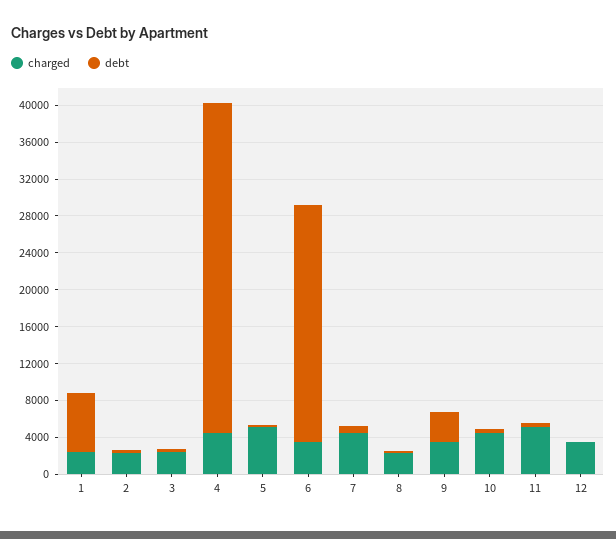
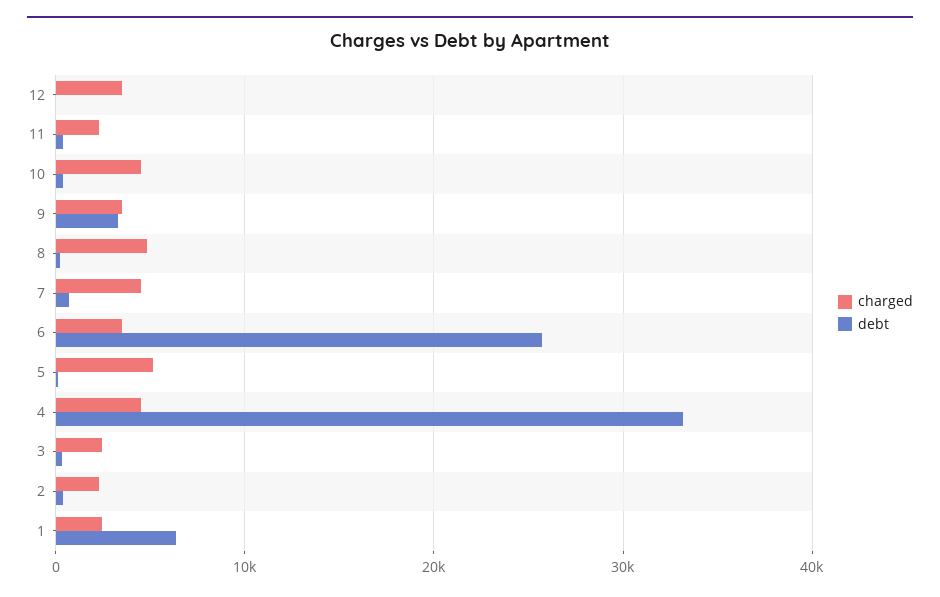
debt, 4: 36000 -> 33000
charged, 8: 2000 -> 5000
charged, 11: 5000 -> 2000

